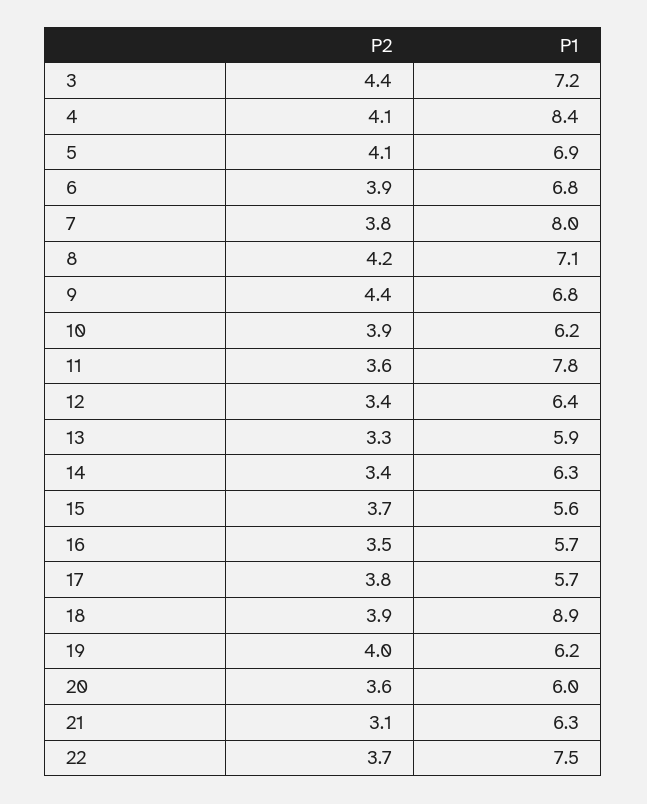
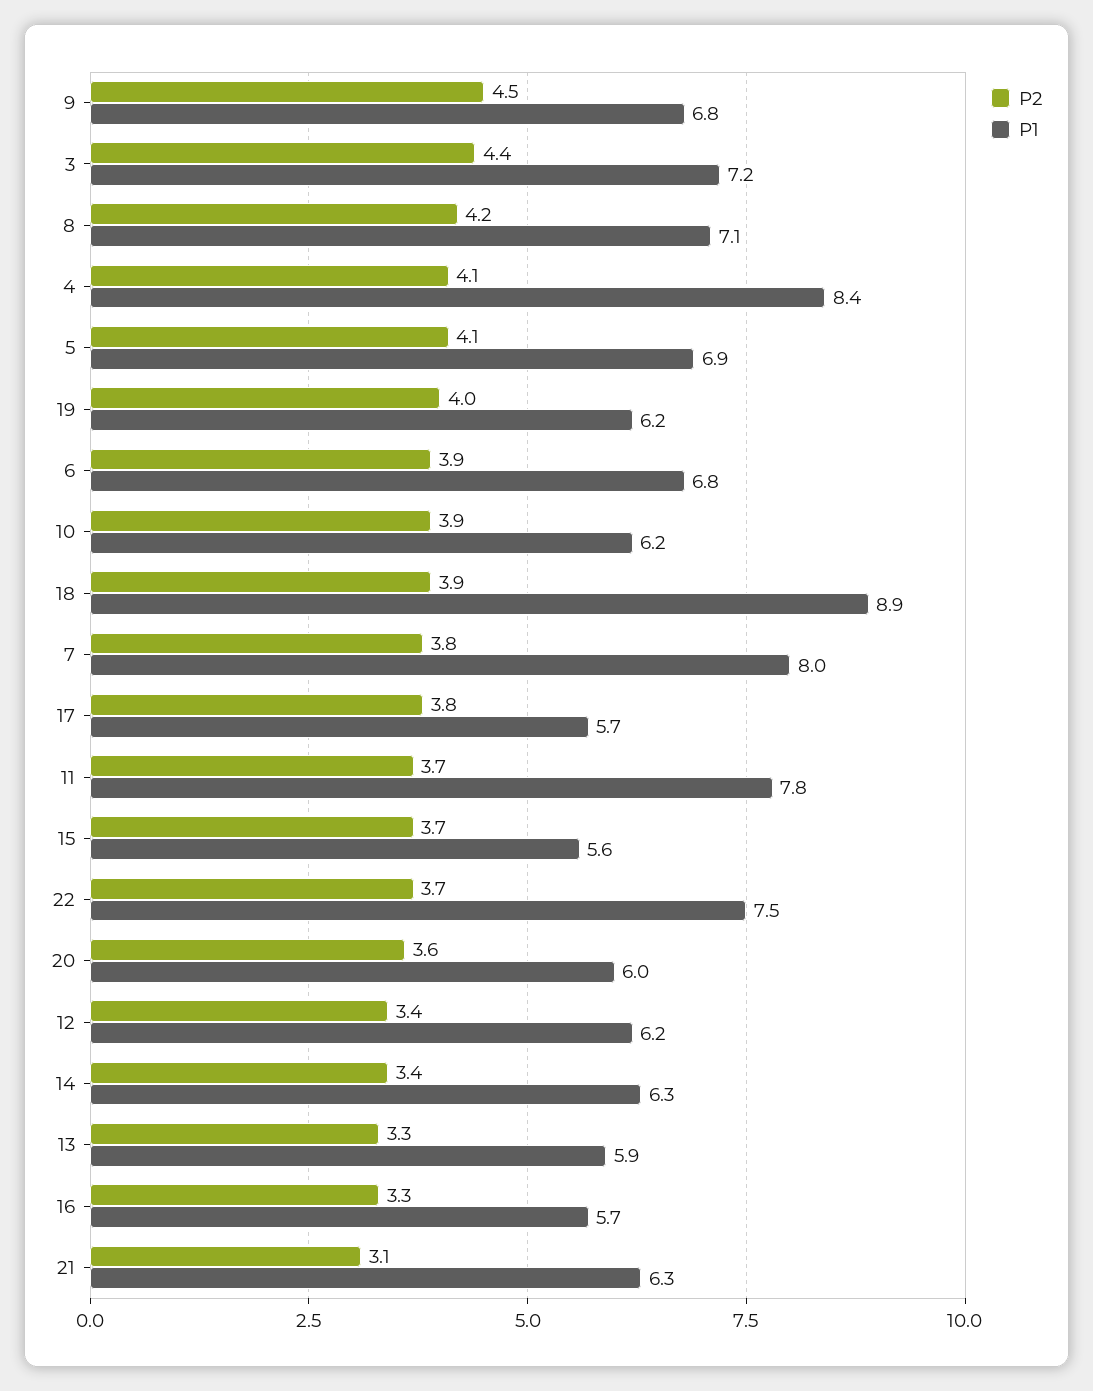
P2, 9: 4.4 -> 4.5
P2, 11: 3.6 -> 3.7
P1, 12: 6.4 -> 6.2
P2, 16: 3.5 -> 3.3

